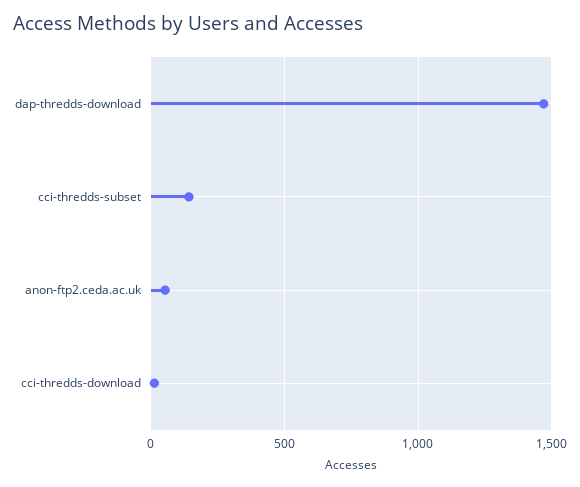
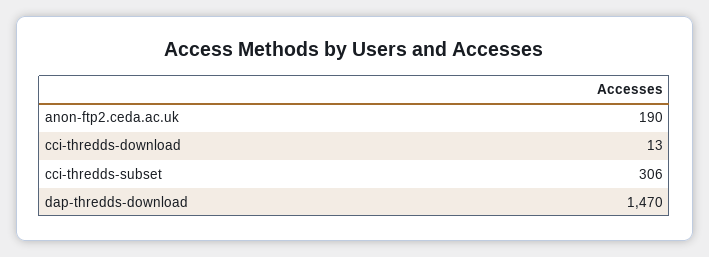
cci-thredds-subset: 150 -> 306
anon-ftp2.ceda.ac.uk: 50 -> 190

